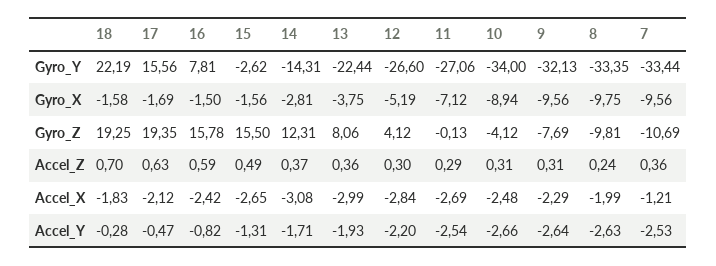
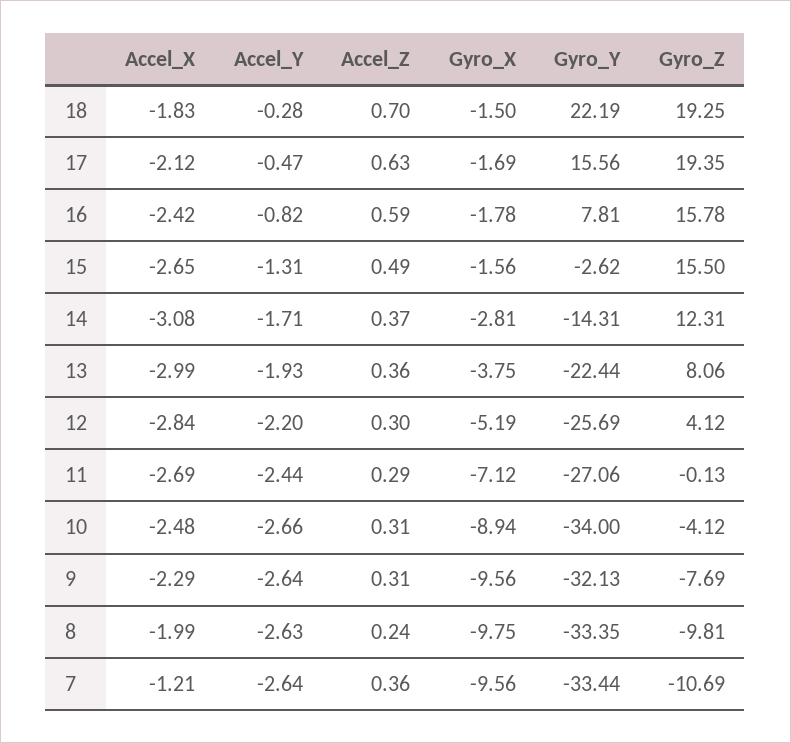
12, Gyro_Y: -26.6 -> -25.69
18, Gyro_X: -1.58 -> -1.5
16, Gyro_X: -1.5 -> -1.78
11, Accel_Y: -2.54 -> -2.44
7, Accel_Y: -2.53 -> -2.64

